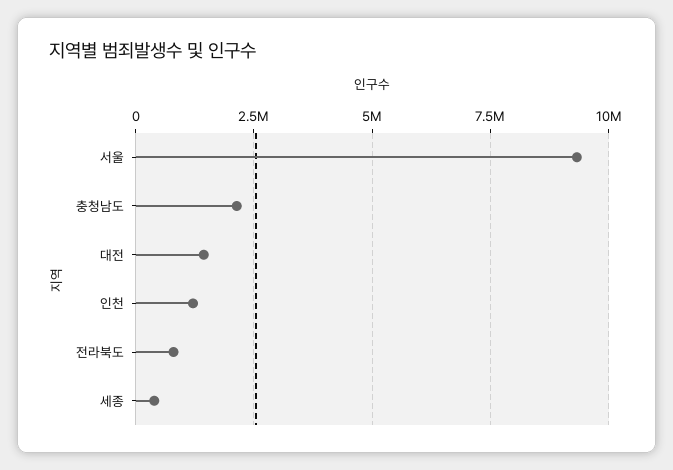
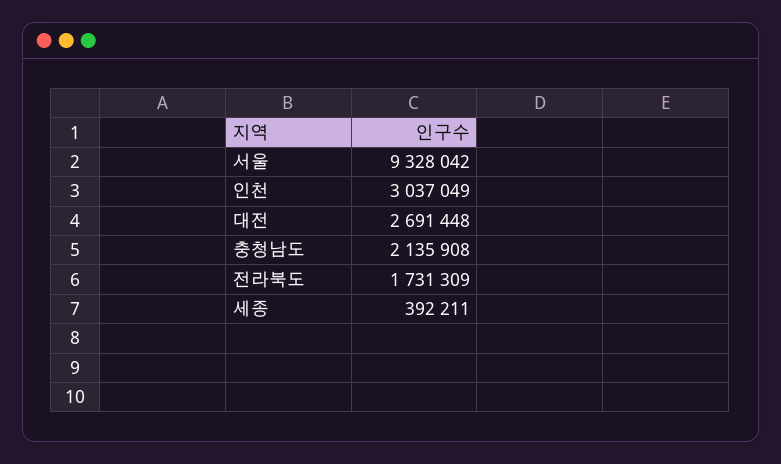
대전: 1500000 -> 2691448
인천: 1250000 -> 3037049
전라북도: 750000 -> 1731309

